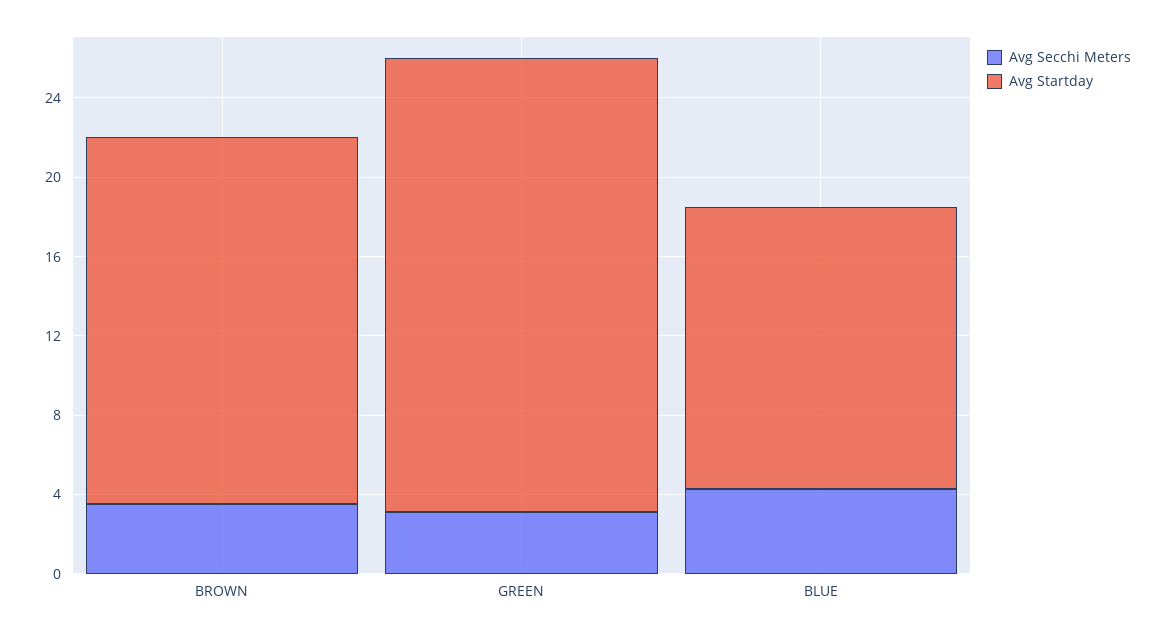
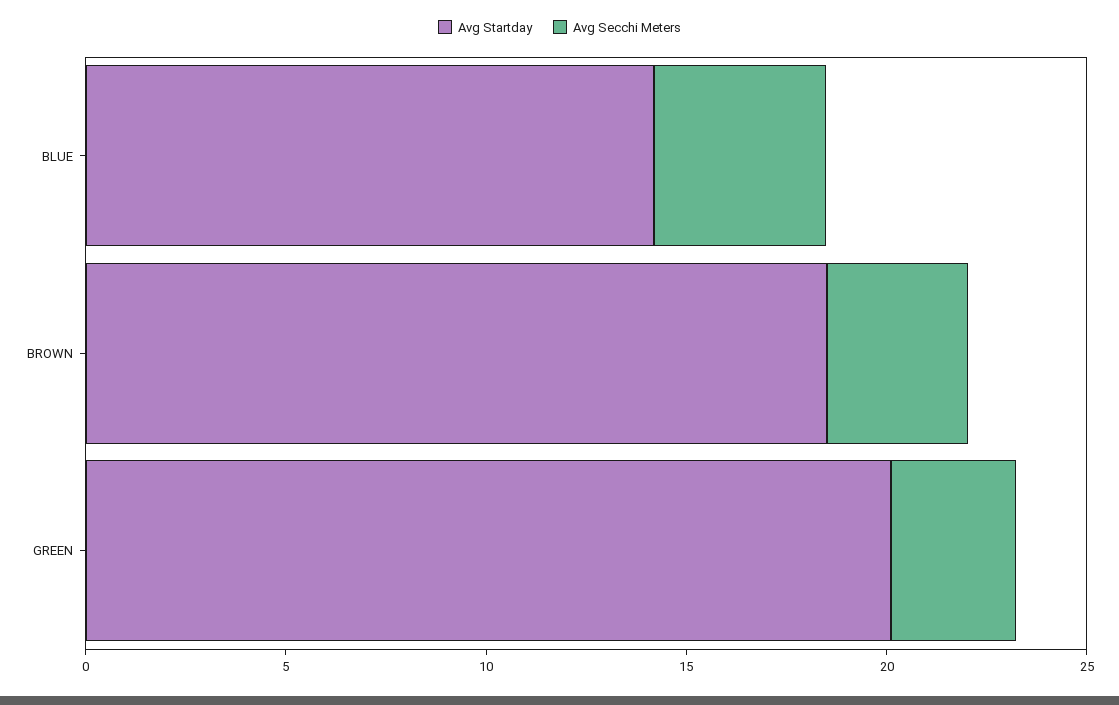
Avg Startday, GREEN: 23 -> 20

